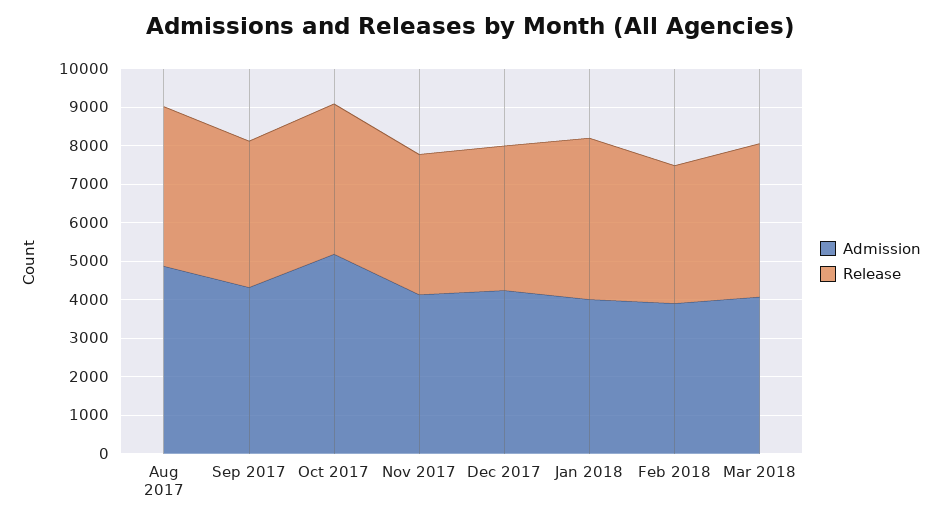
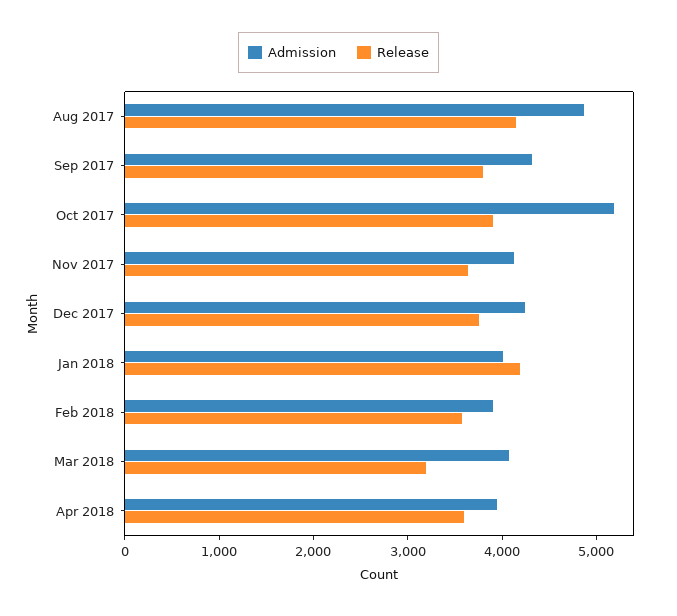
Release, Mar 2018: 4000 -> 3200
Admission, Apr 2018: none -> 4000
Release, Apr 2018: none -> 3600

